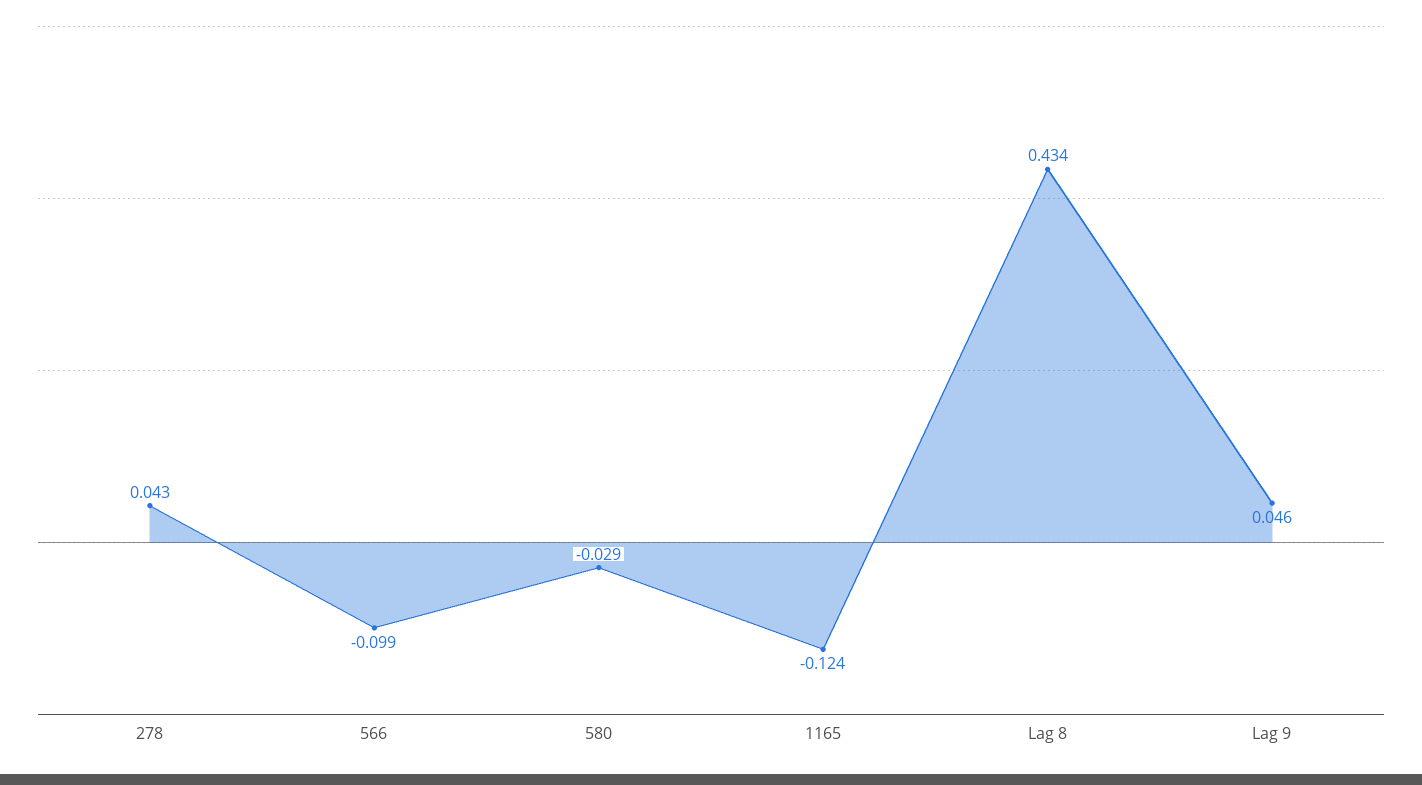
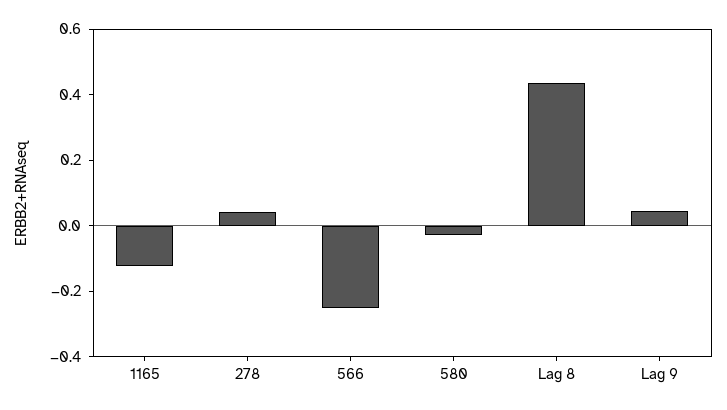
566: -0.099 -> -0.25

